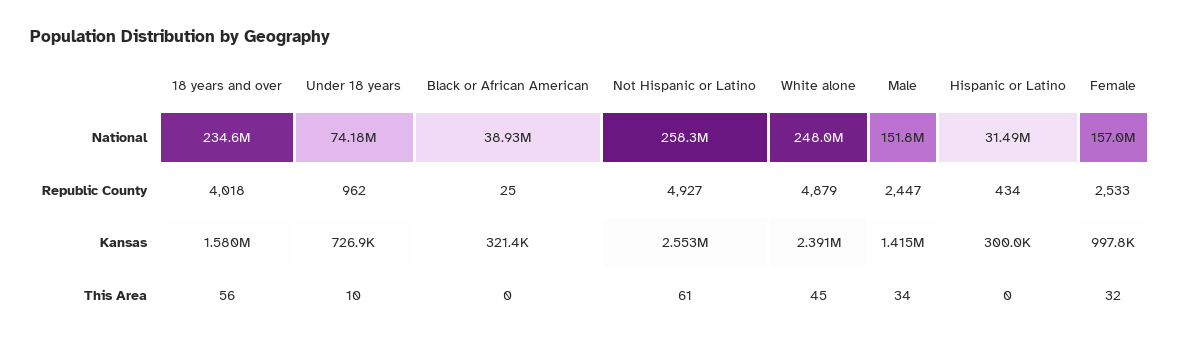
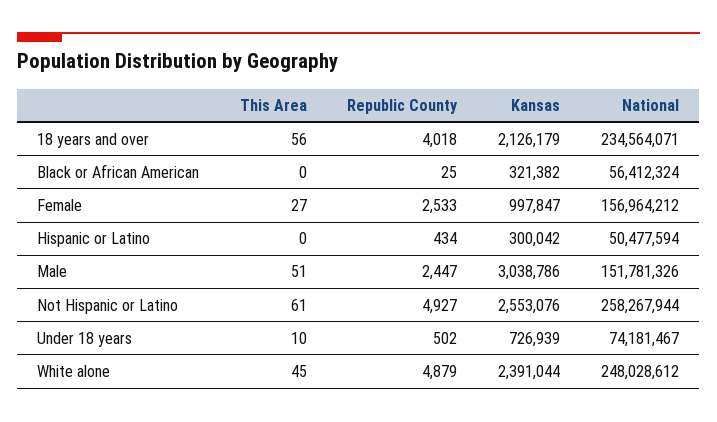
Black or African American, National: 38930000 -> 56412324
Hispanic or Latino, National: 31490000 -> 50477594
Under 18 years, Republic County: 962 -> 502
18 years and over, Kansas: 1580000 -> 2126179
Male, Kansas: 1415000 -> 3038786
Male, This Area: 34 -> 51
Female, This Area: 32 -> 27

